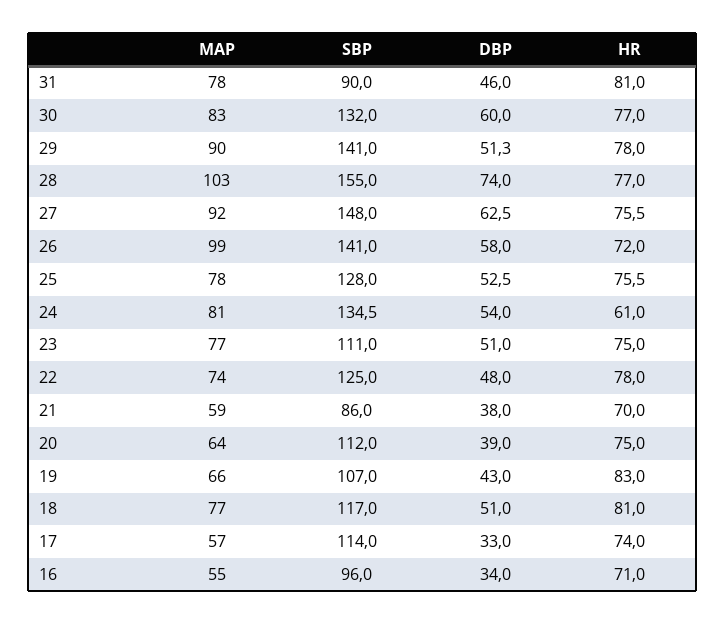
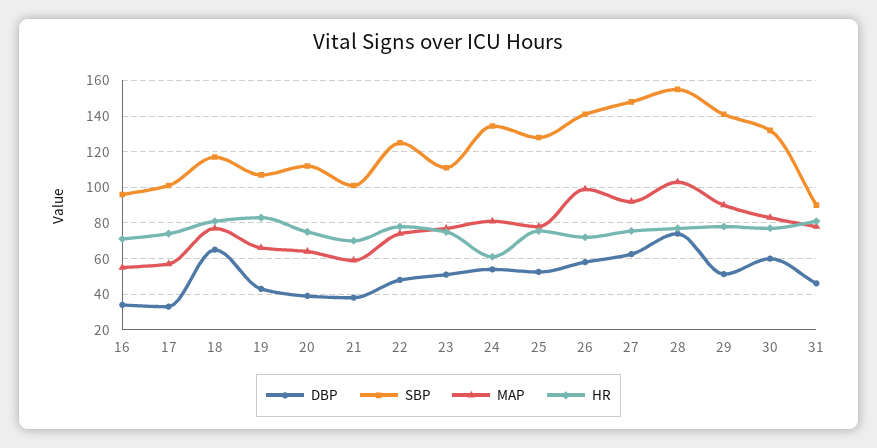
SBP, 21: 86 -> 100
DBP, 18: 51 -> 65
SBP, 17: 114 -> 100

